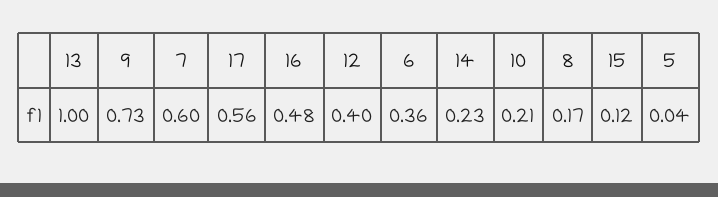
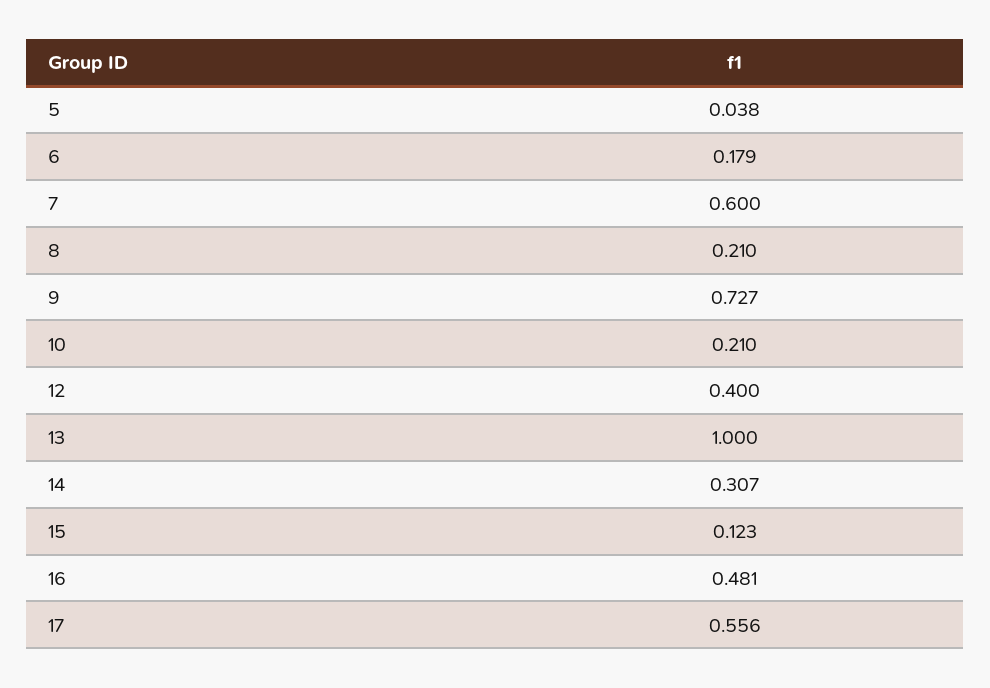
6: 0.36 -> 0.179
14: 0.23 -> 0.307
8: 0.17 -> 0.21

